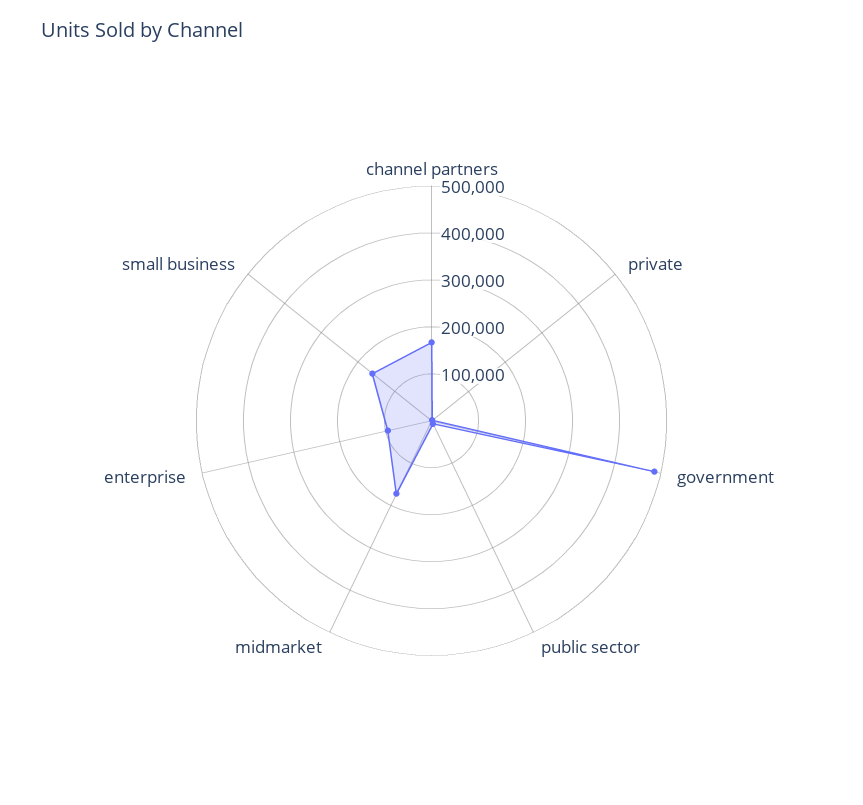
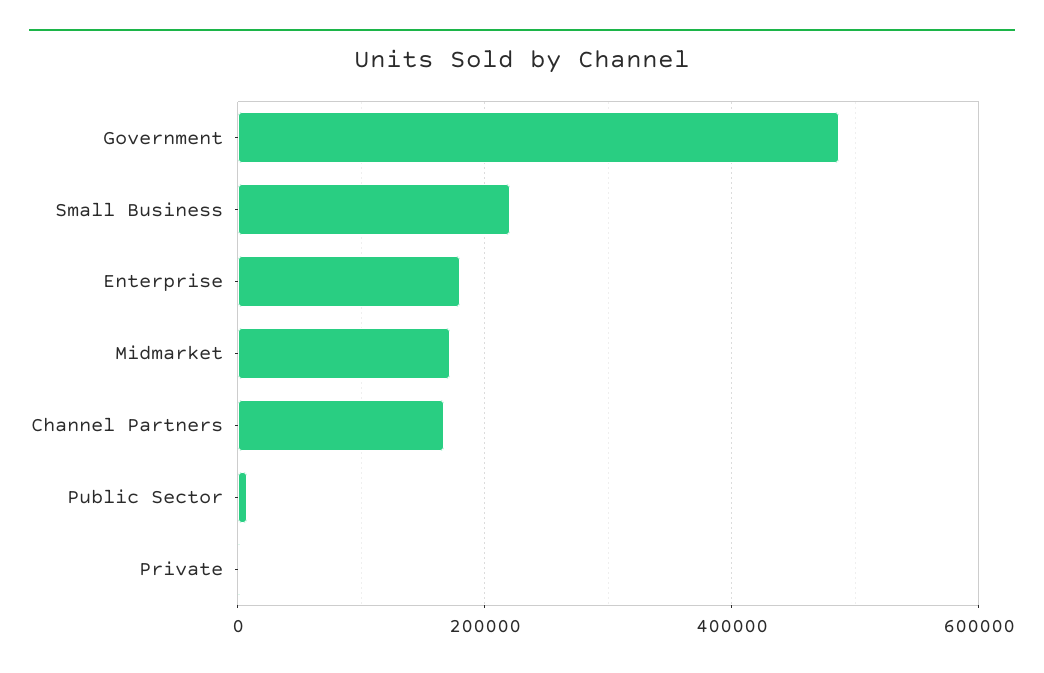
enterprise: 100000 -> 180000
small business: 160000 -> 220000

